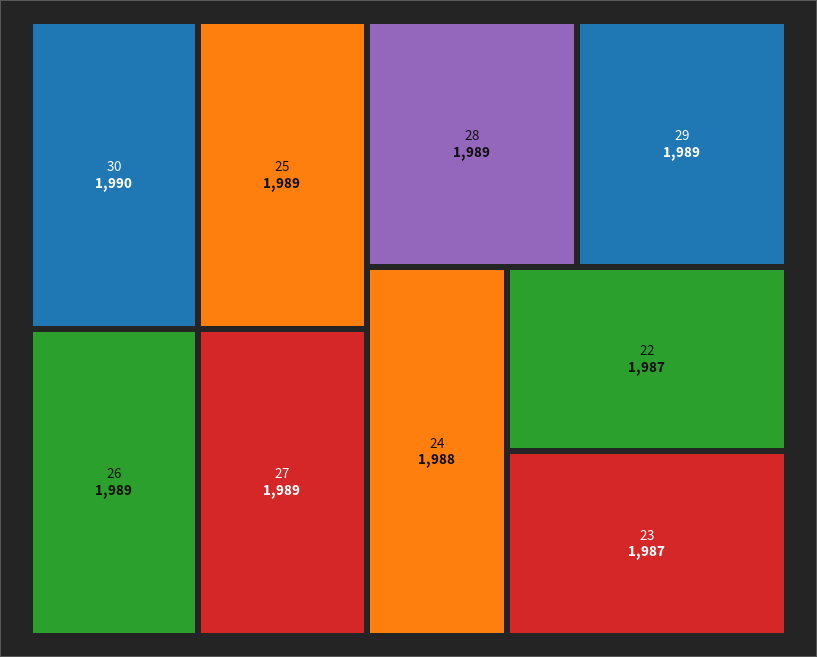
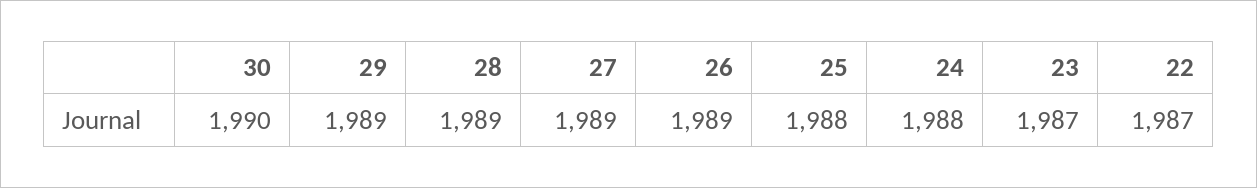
25: 1989 -> 1988

